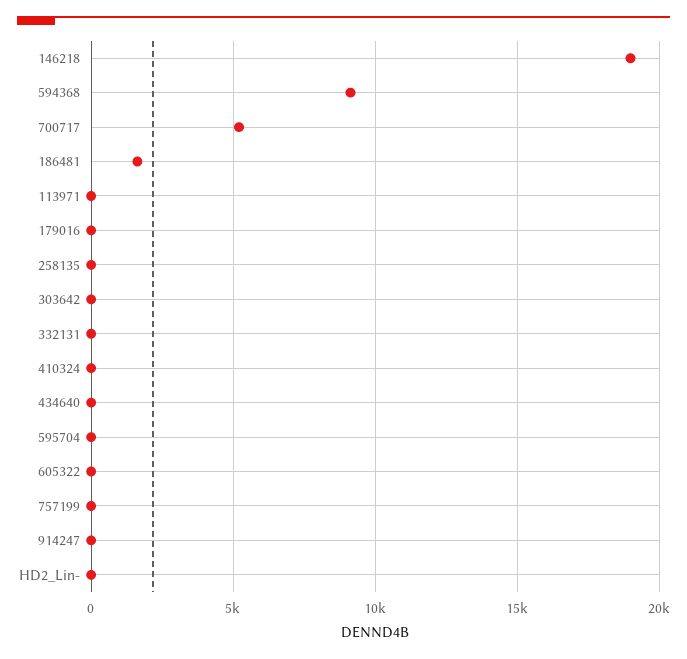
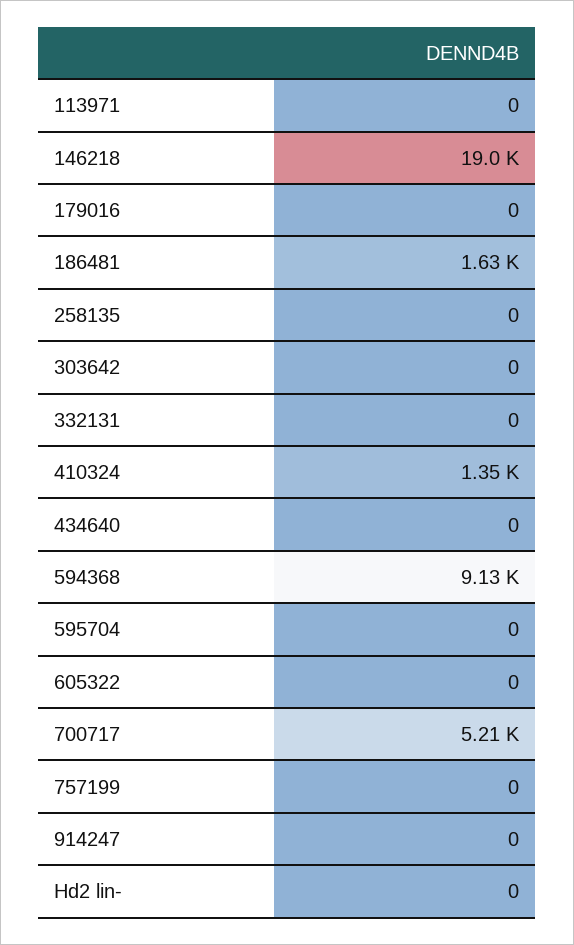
410324: 0 -> 1350

